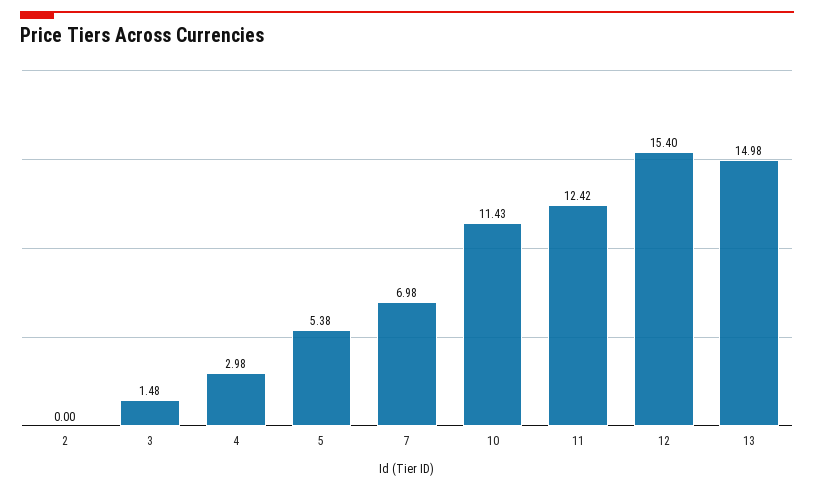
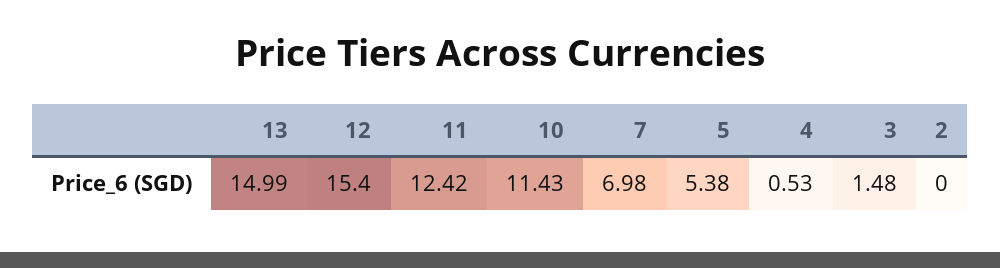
4: 2.98 -> 0.53
13: 14.98 -> 14.99

